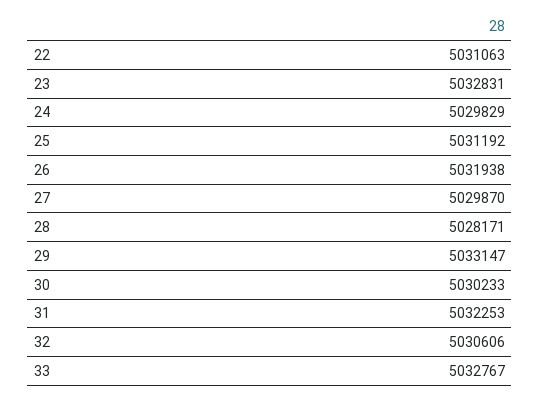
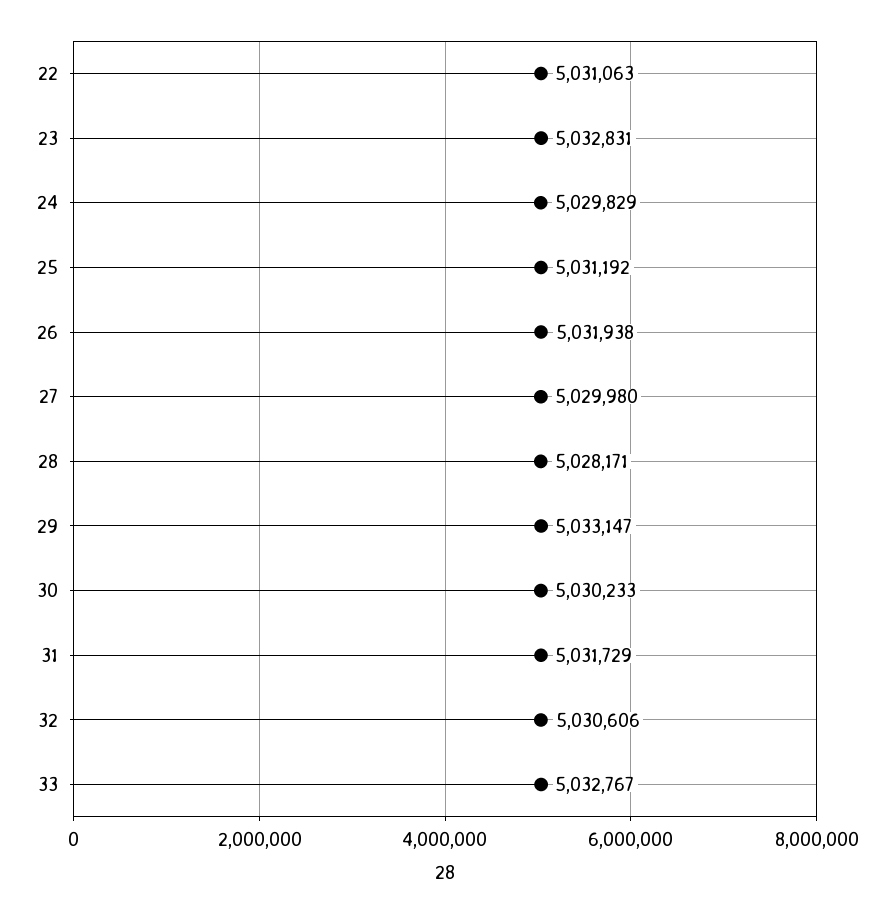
27: 5029870 -> 5029980
31: 5032253 -> 5031729

